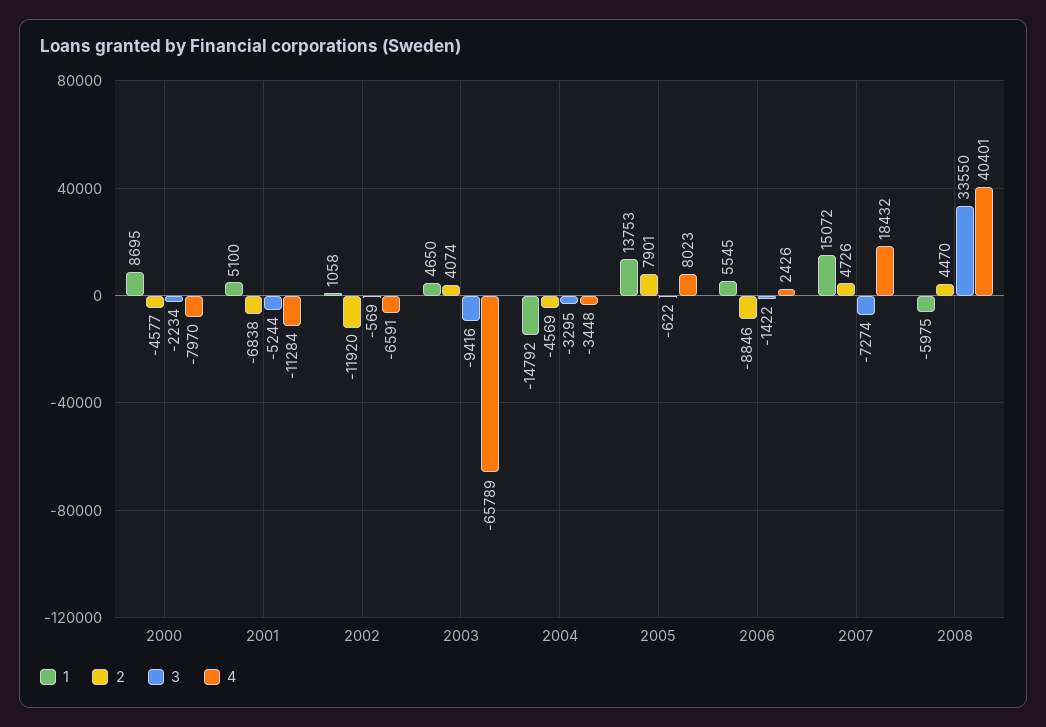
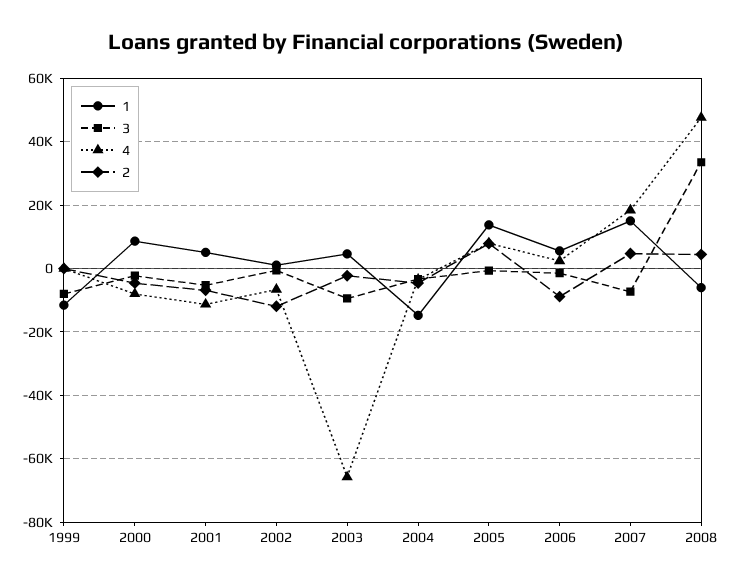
2, 2003: 4074 -> -2000
4, 2008: 40401 -> 48000
1, 1999: none -> -12000
3, 1999: none -> -8000
4, 1999: none -> 0
2, 1999: none -> 0

